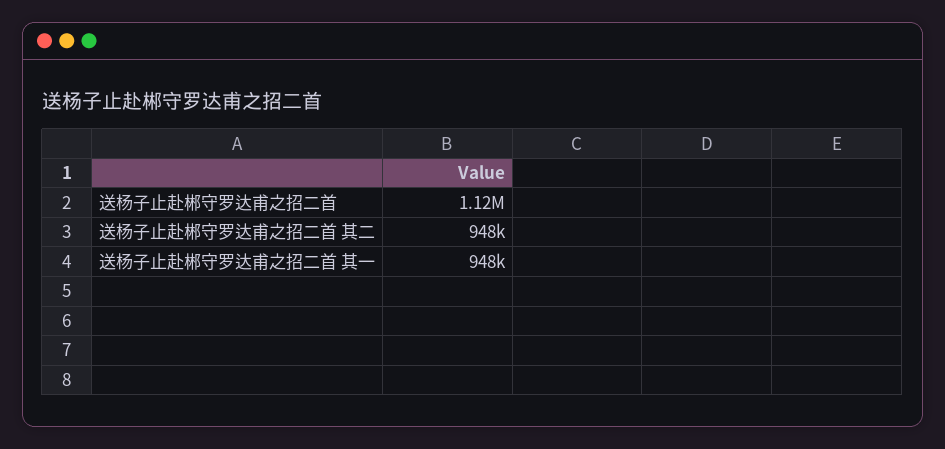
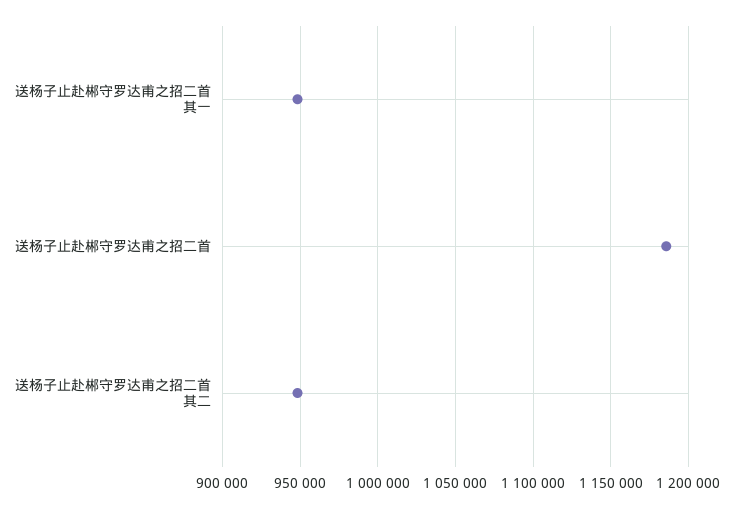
送杨子止赴郴守罗达甫之招二首: 1120000 -> 1185000

